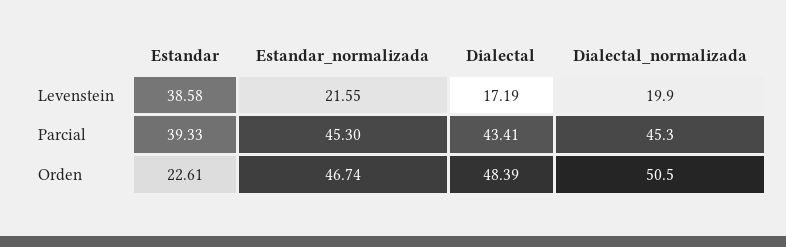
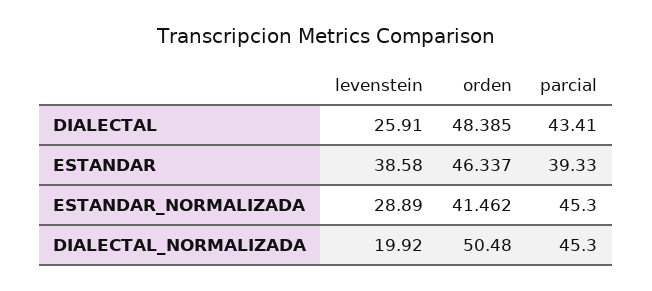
Estandar_normalizada, Levenstein: 21.55 -> 28.89
Dialectal, Levenstein: 17.19 -> 25.91
Estandar, Orden: 22.61 -> 46.337
Estandar_normalizada, Orden: 46.74 -> 41.462

